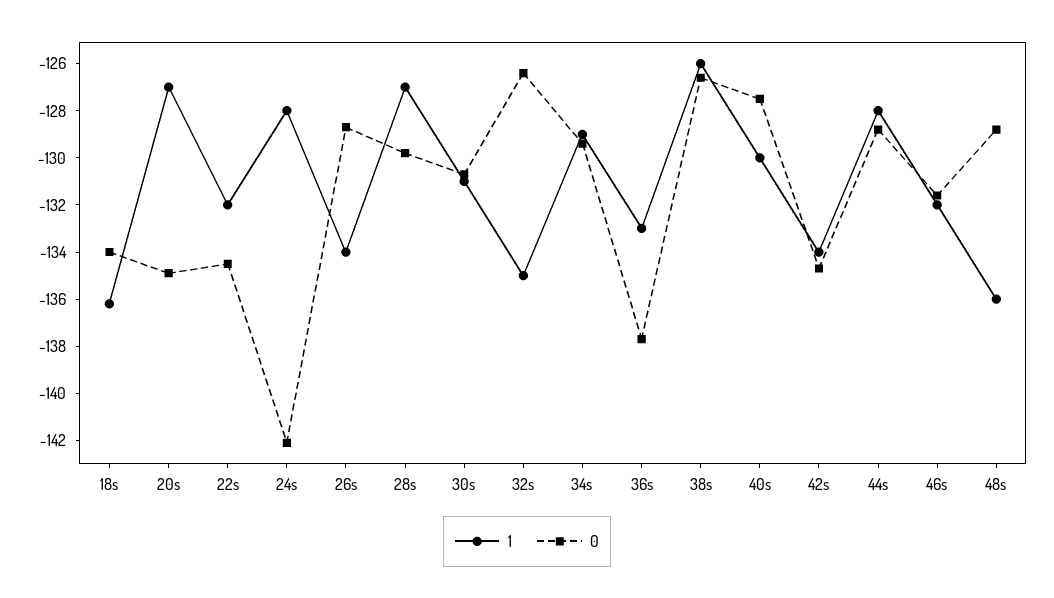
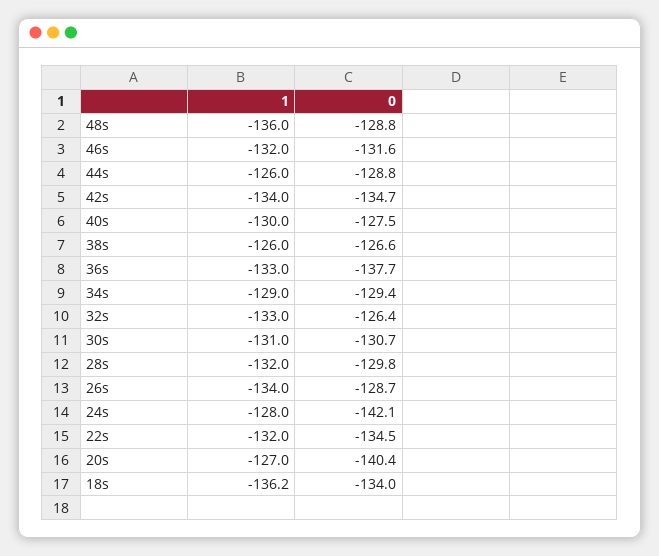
0, 20s: -135 -> -140.4
1, 28s: -127 -> -132
1, 32s: -135 -> -133
1, 44s: -128 -> -126

